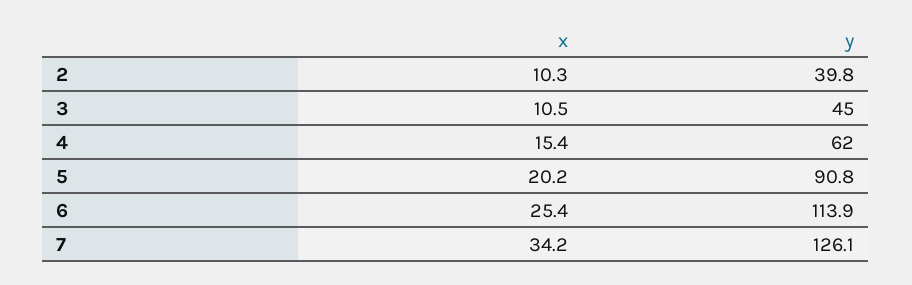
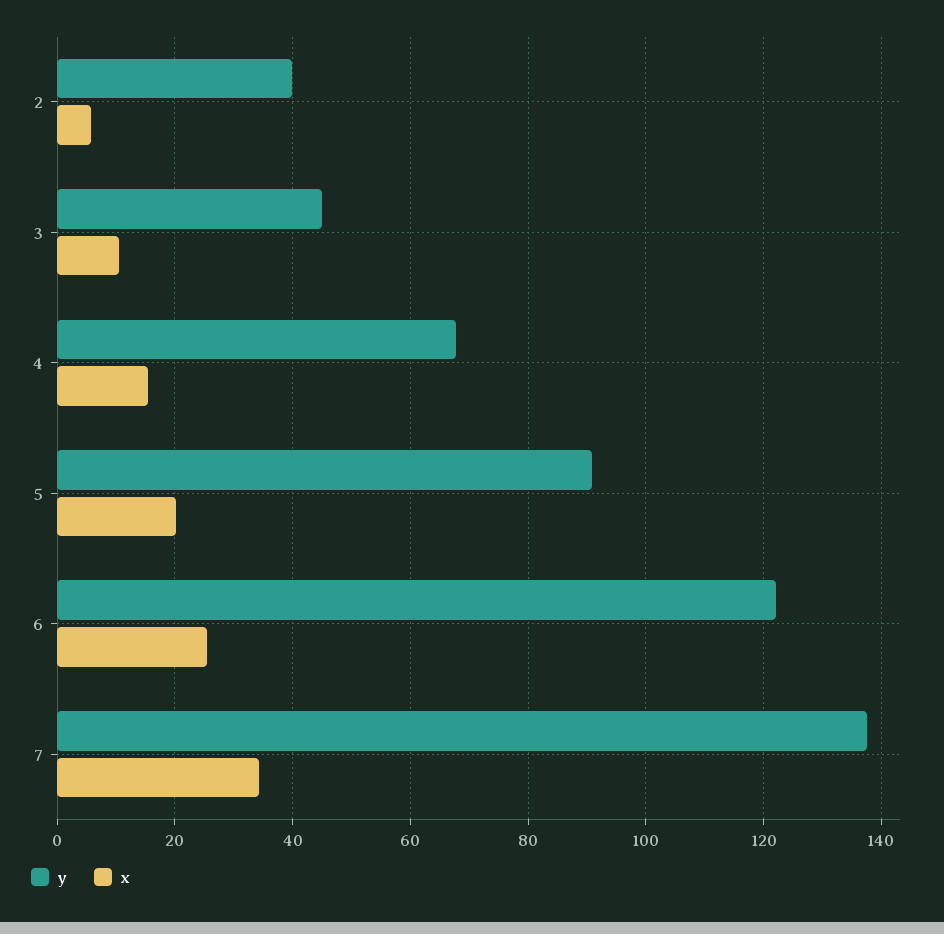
x, 2: 10.3 -> 6
y, 4: 62 -> 68
y, 6: 113.9 -> 122
y, 7: 126.1 -> 138

